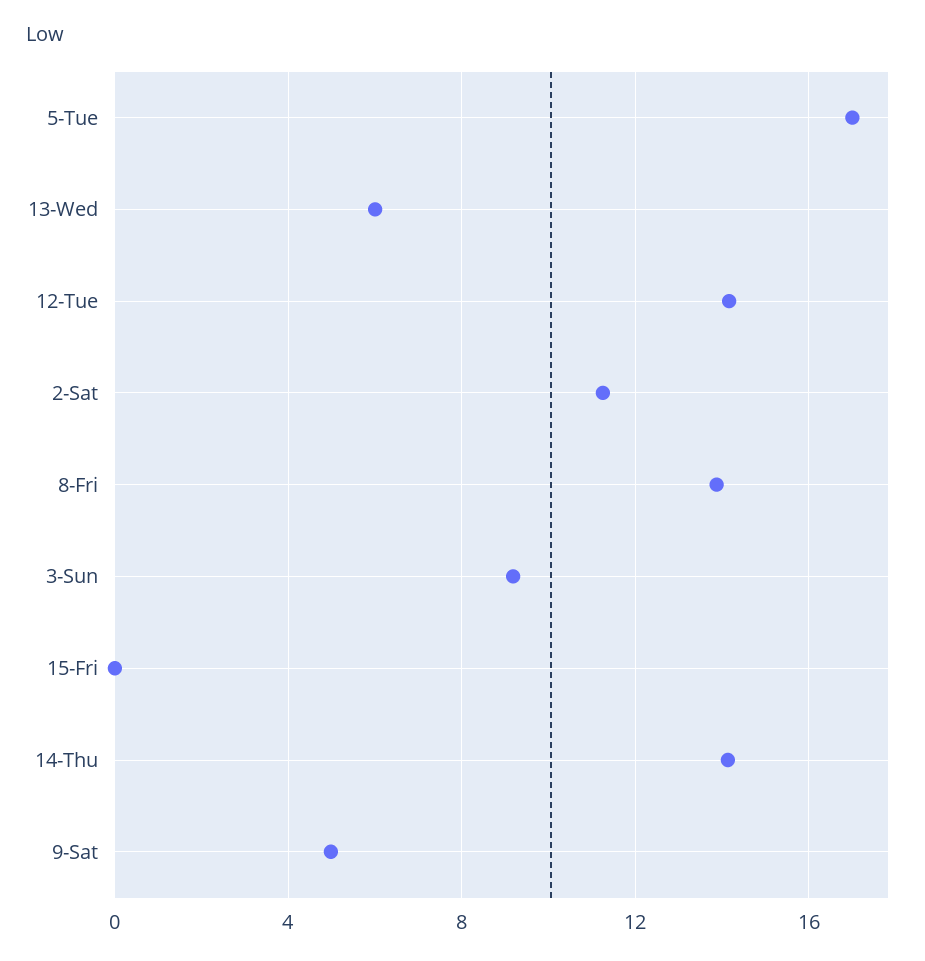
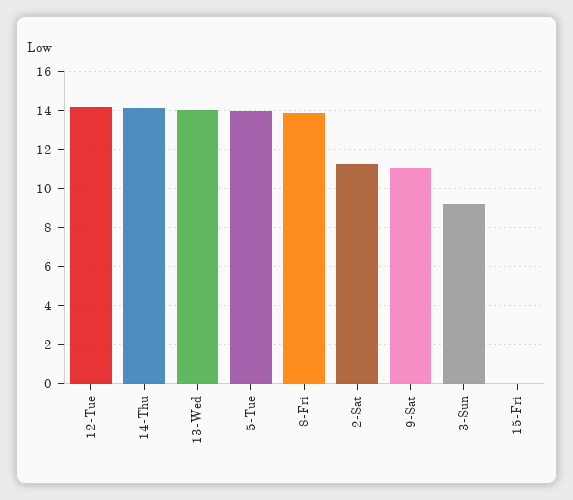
5-Tue: 17 -> 14
13-Wed: 6 -> 14
9-Sat: 5 -> 11

